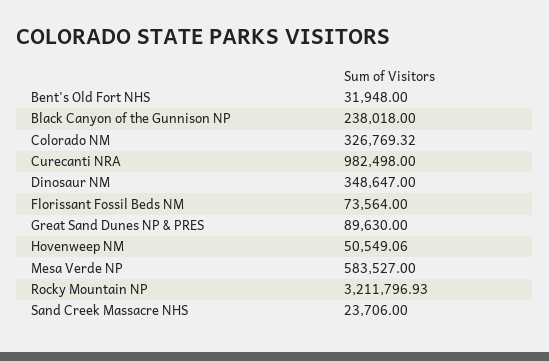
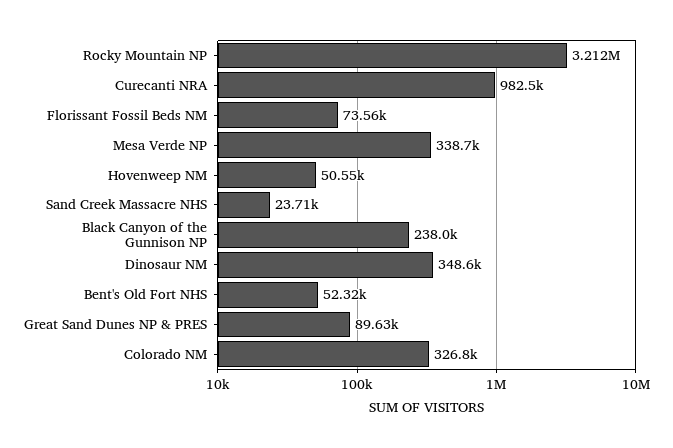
Bent's Old Fort NHS: 31948 -> 52320
Mesa Verde NP: 583527 -> 338700

